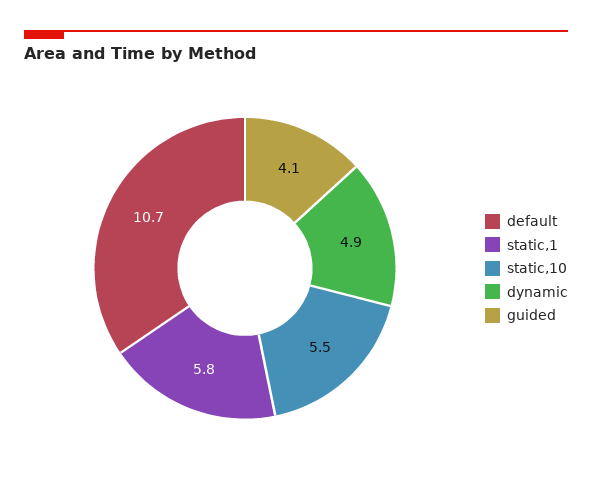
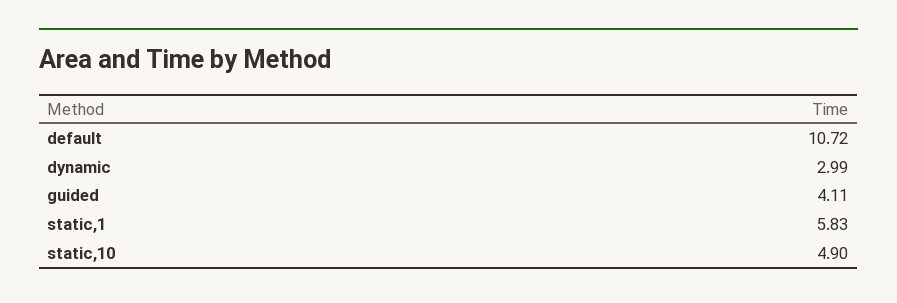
static,10: 5.5 -> 4.9
dynamic: 4.9 -> 2.99

